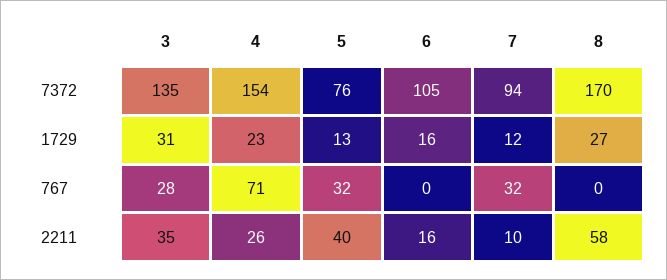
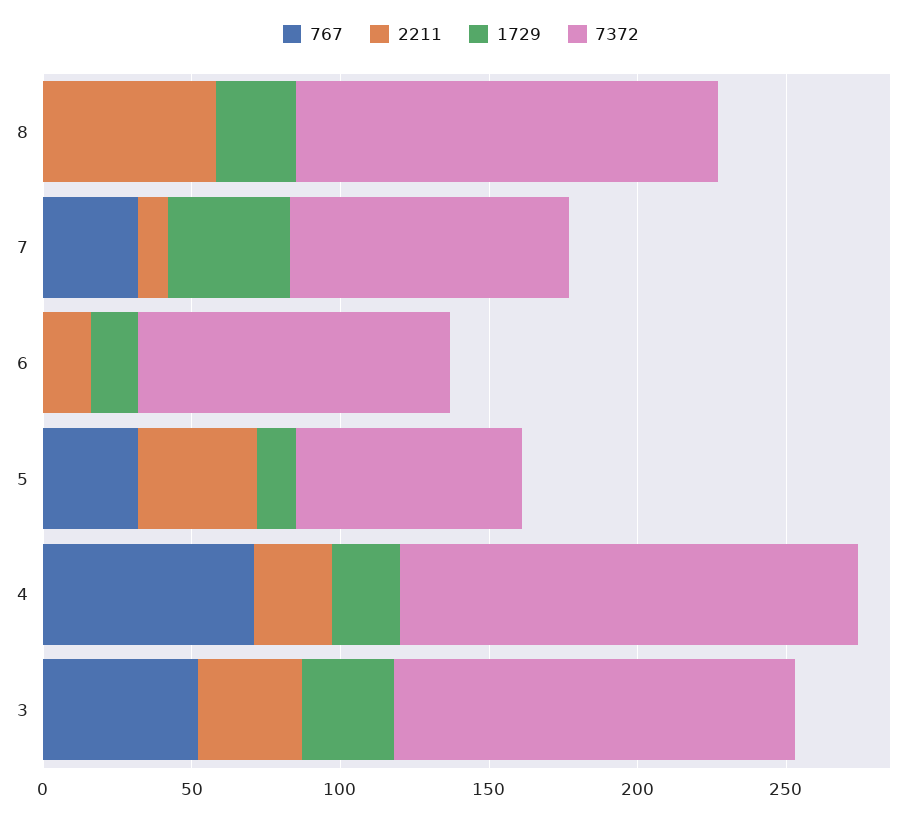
7372, 8: 170 -> 140
1729, 7: 12 -> 40
767, 3: 28 -> 50

